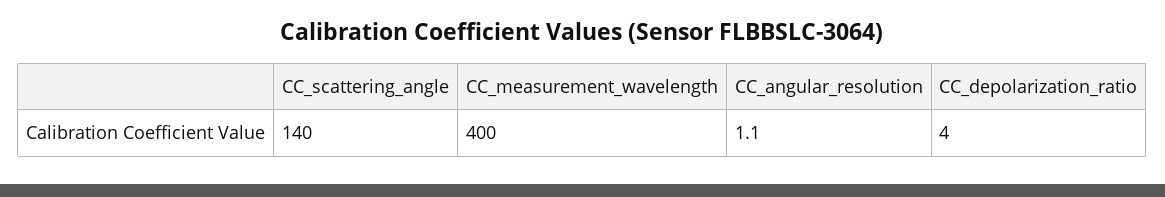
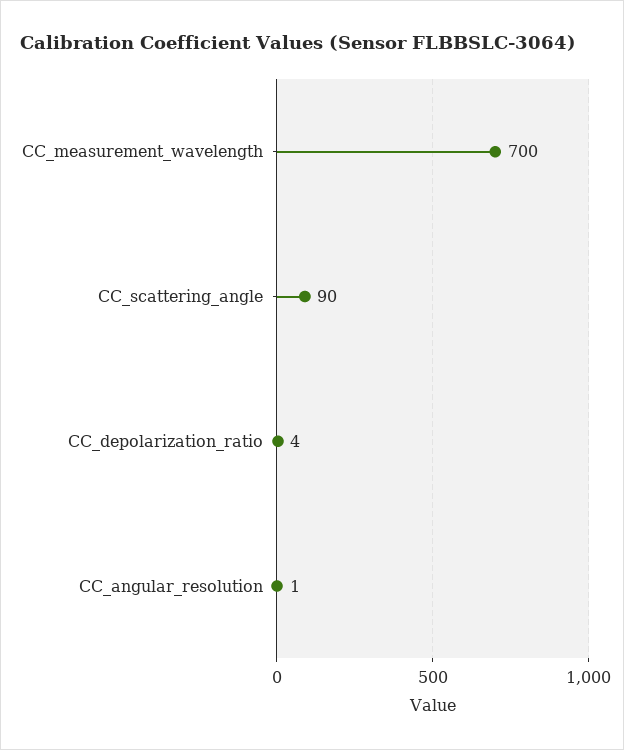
CC_scattering_angle: 140 -> 90
CC_measurement_wavelength: 400 -> 700

